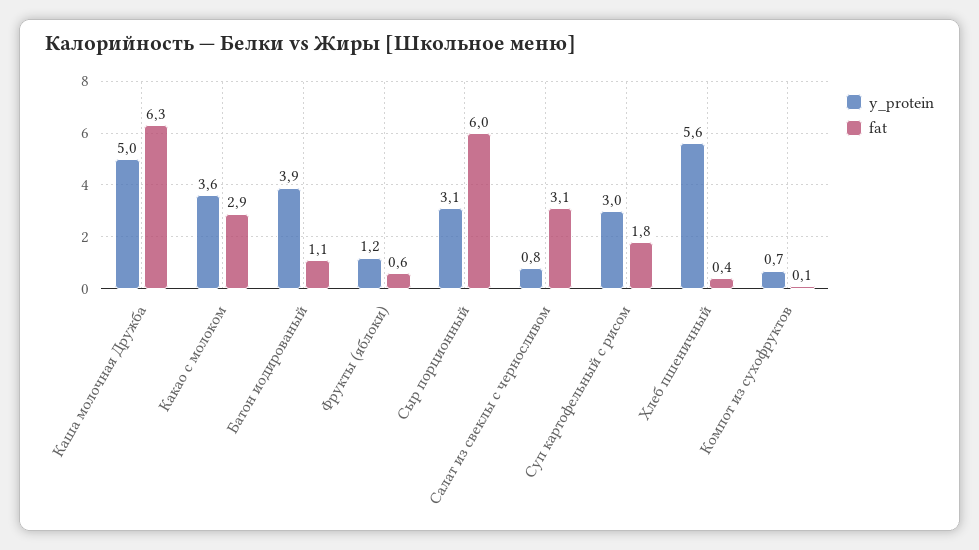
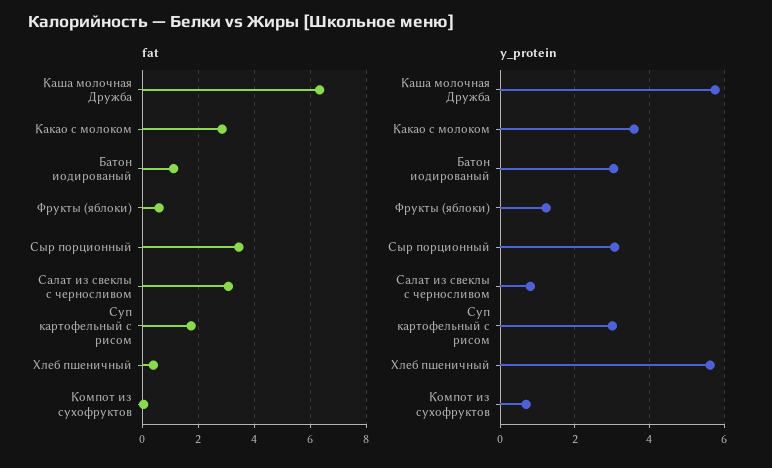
y_protein, Каша молочная Дружба: 5 -> 5.8
y_protein, Батон иодированый: 3.9 -> 3
fat, Сыр порционный: 6 -> 3.5

